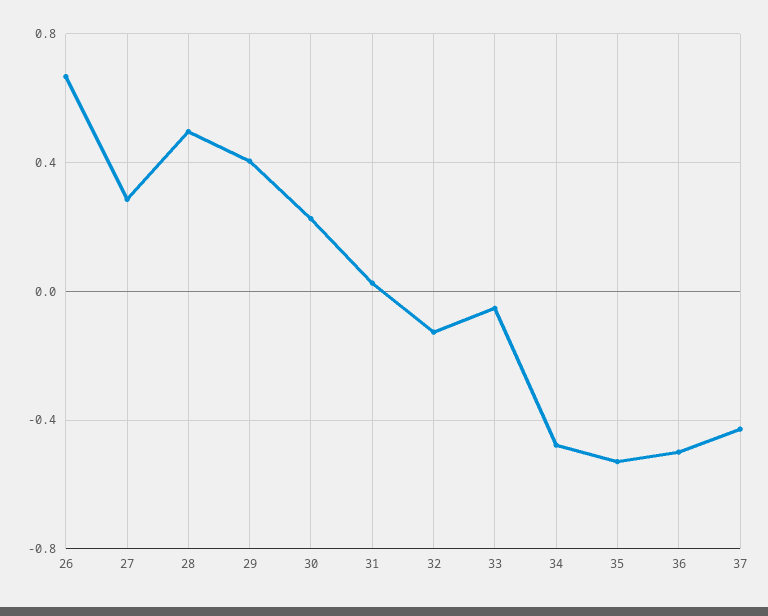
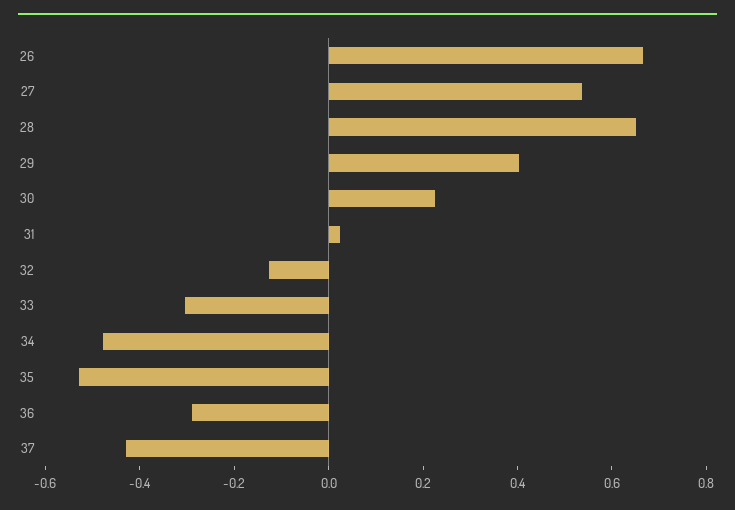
27: 0.3 -> 0.55
28: 0.5 -> 0.65
33: -0.05 -> -0.3
36: -0.5 -> -0.3

